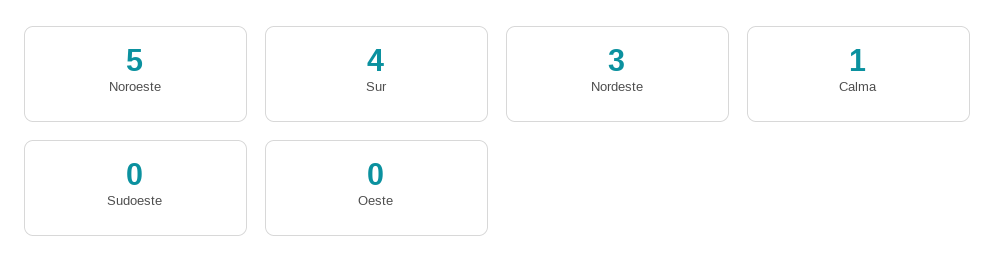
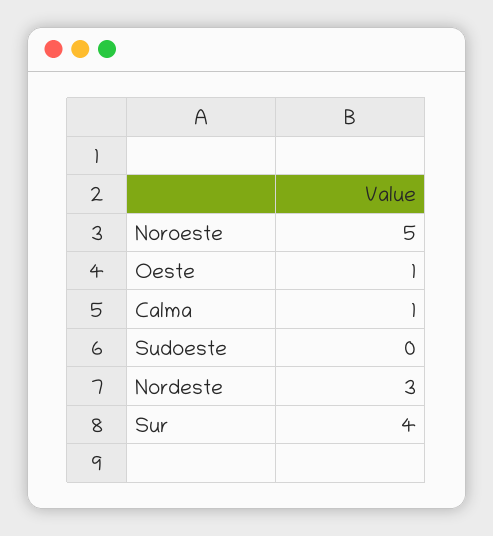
Oeste: 0 -> 1

